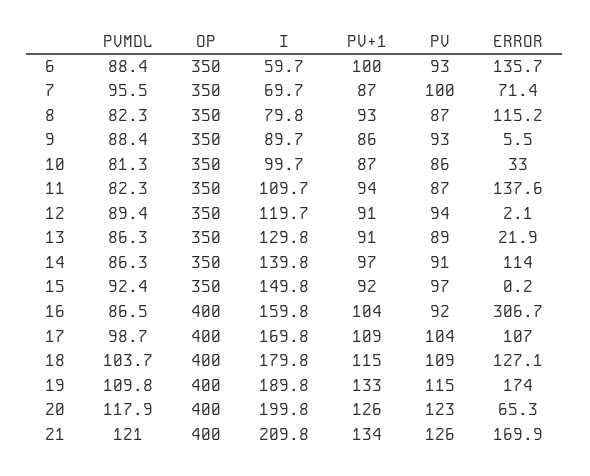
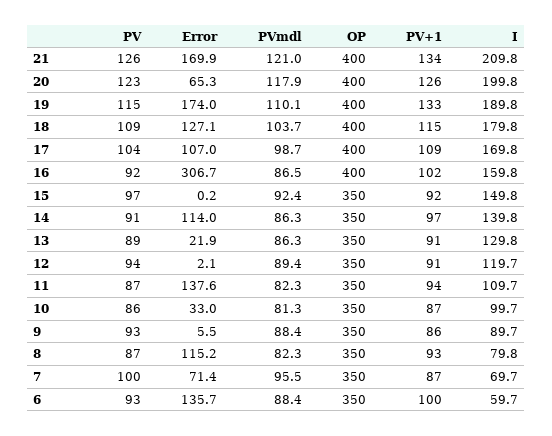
PV+1, 16: 104 -> 102
PVMDL, 19: 109.8 -> 110.1

